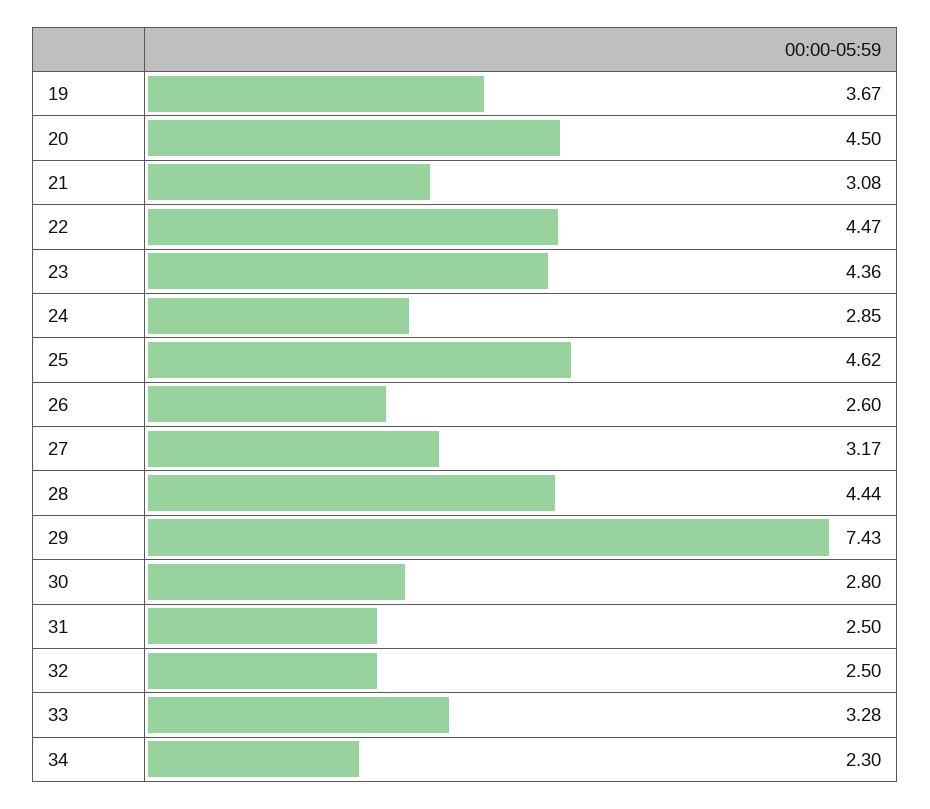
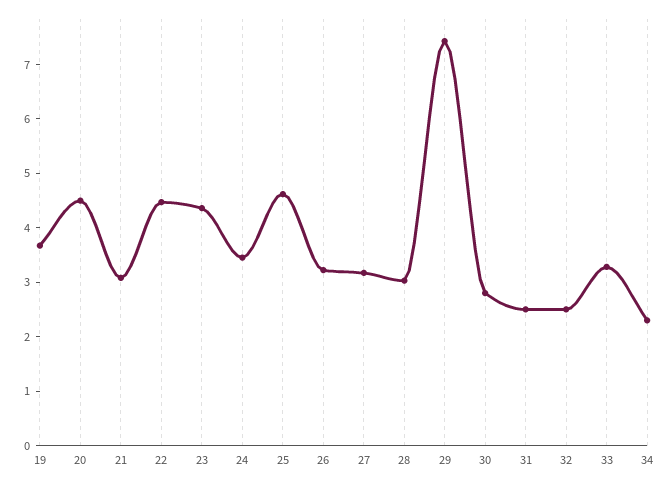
24: 2.85 -> 3.4
26: 2.6 -> 3.2
28: 4.44 -> 3

